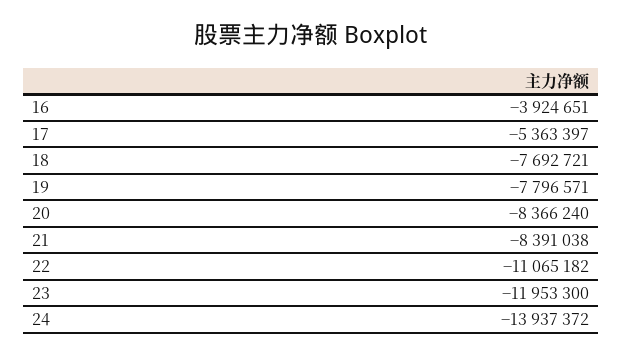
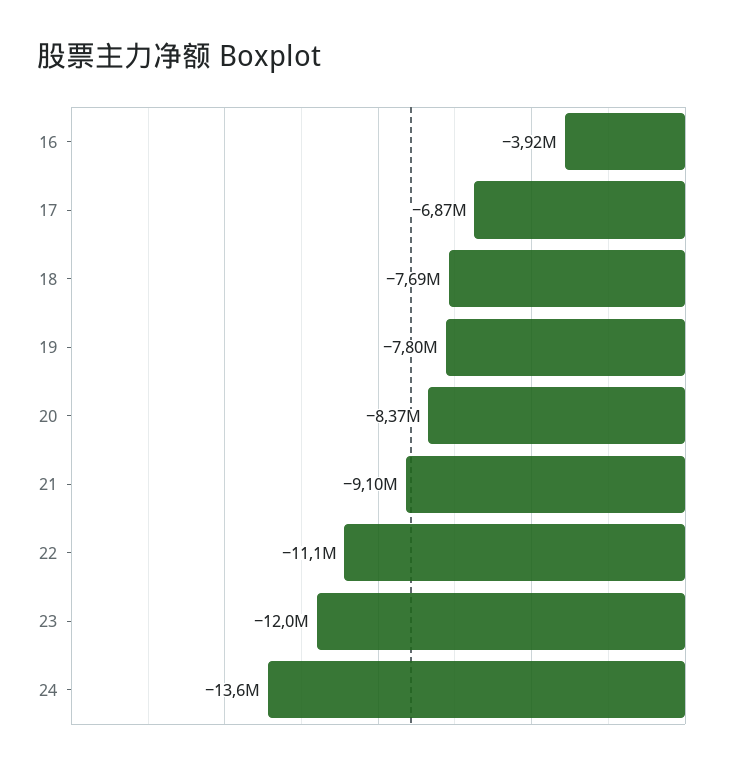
17: -5363397 -> -6870000
21: -8391038 -> -9100000
24: -13937372 -> -13600000

